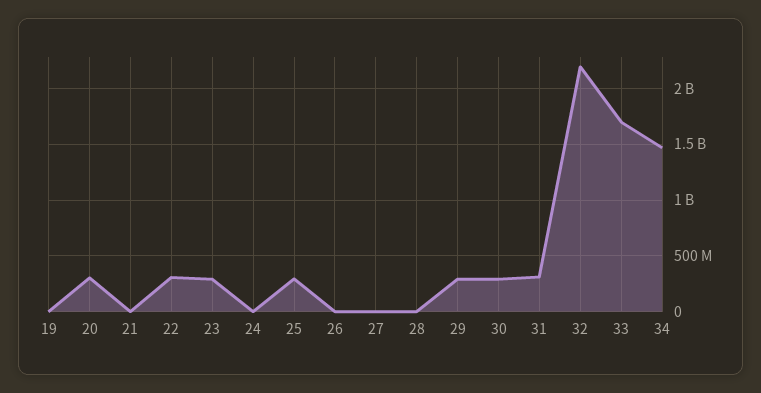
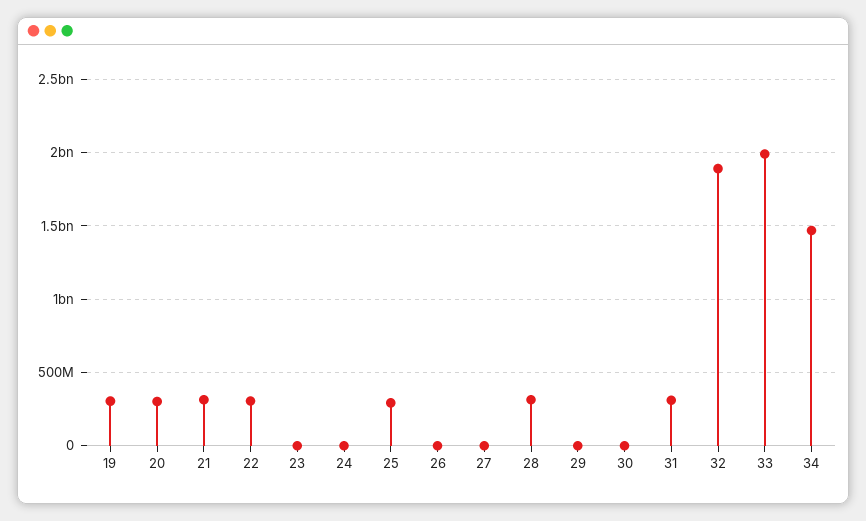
19: 0 -> 300000000
21: 0 -> 300000000
23: 300000000 -> 0
28: 0 -> 300000000
29: 300000000 -> 0
30: 300000000 -> 0
32: 2200000000 -> 1900000000
33: 1700000000 -> 2000000000

